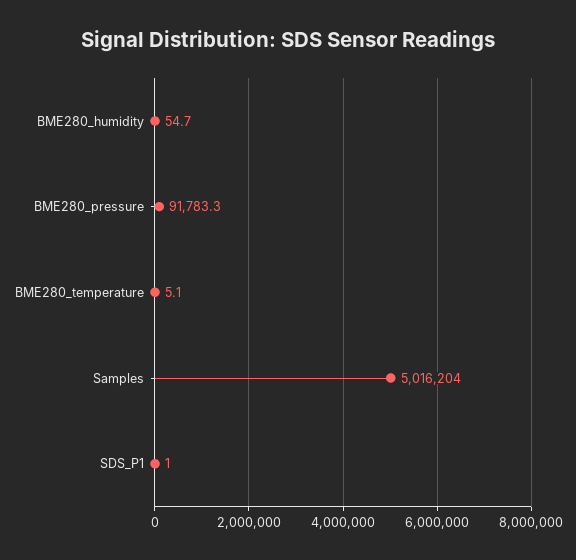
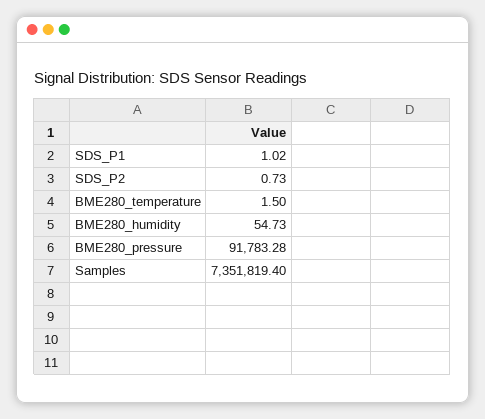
BME280_temperature: 5.1 -> 1.5
Samples: 5016204 -> 7351819.4
SDS_P2: none -> 0.73

